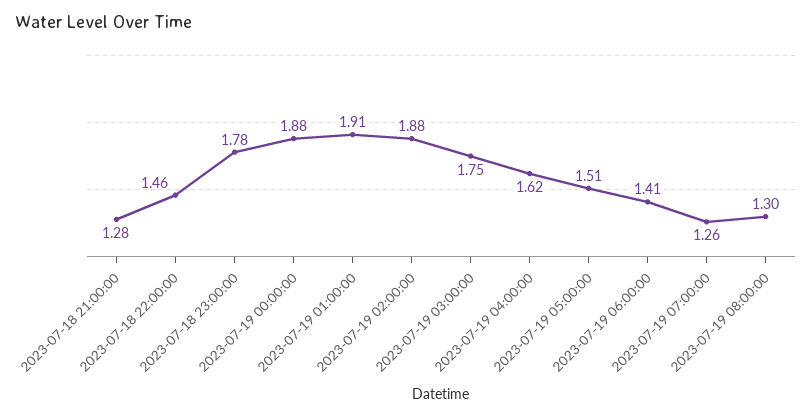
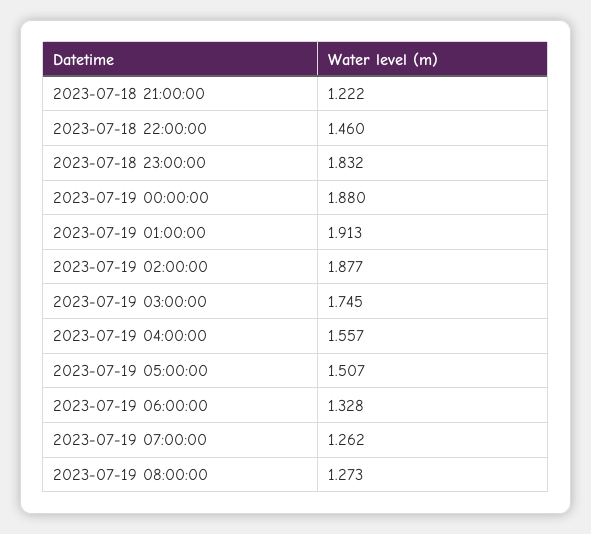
2023-07-18 21:00:00: 1.28 -> 1.222
2023-07-18 23:00:00: 1.78 -> 1.832
2023-07-19 04:00:00: 1.62 -> 1.557
2023-07-19 06:00:00: 1.41 -> 1.328
2023-07-19 08:00:00: 1.3 -> 1.273

